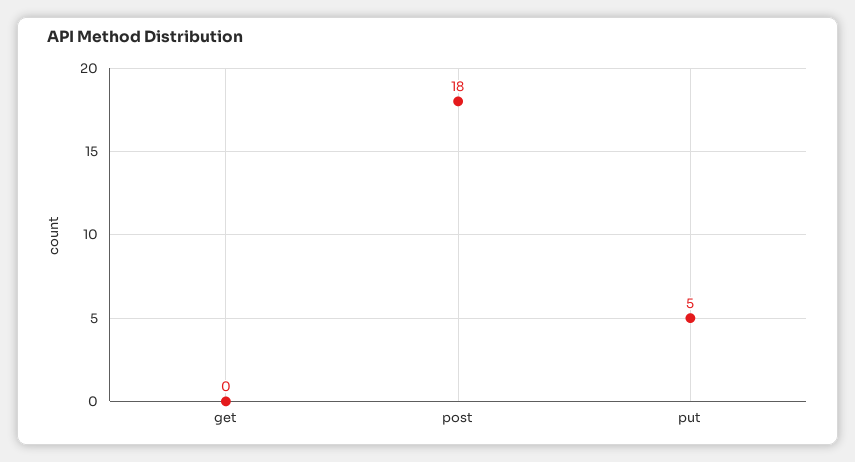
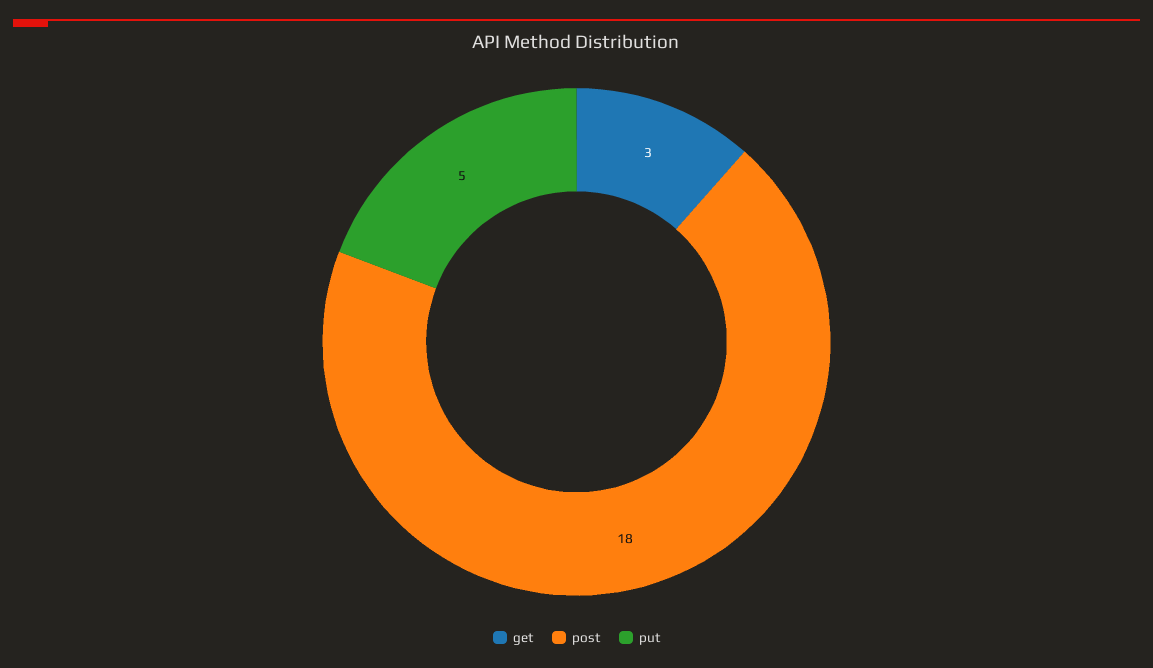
get: 0 -> 3

